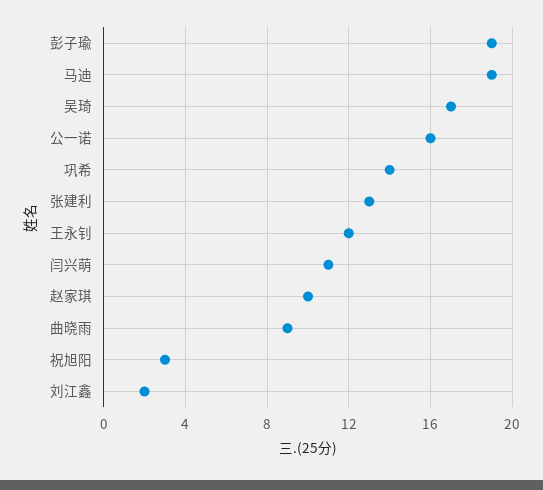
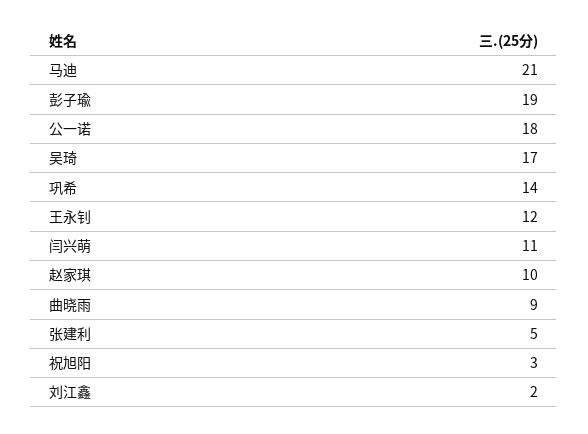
马迪: 19 -> 21
公一诺: 16 -> 18
张建利: 13 -> 5

